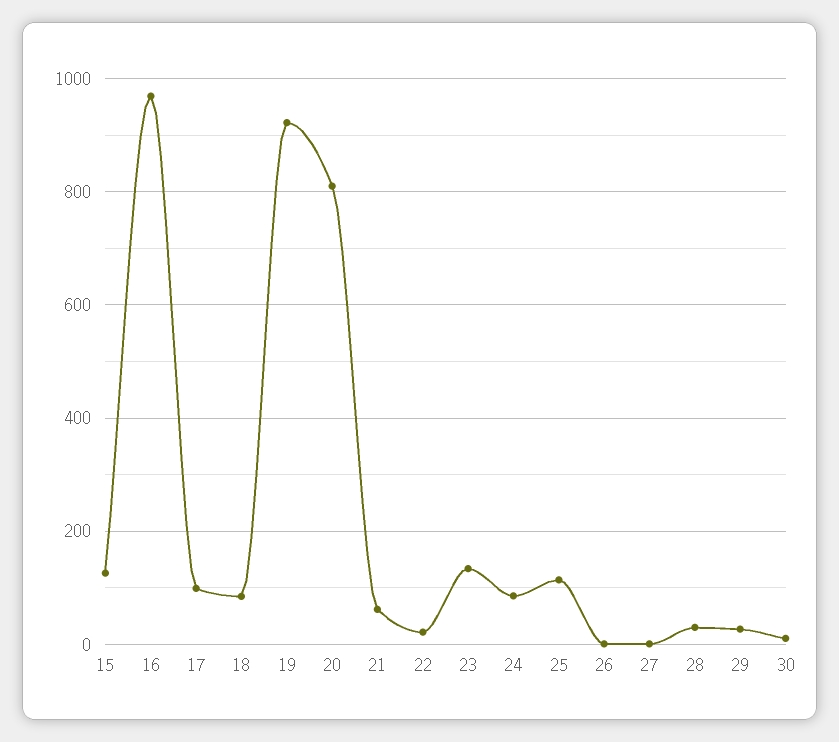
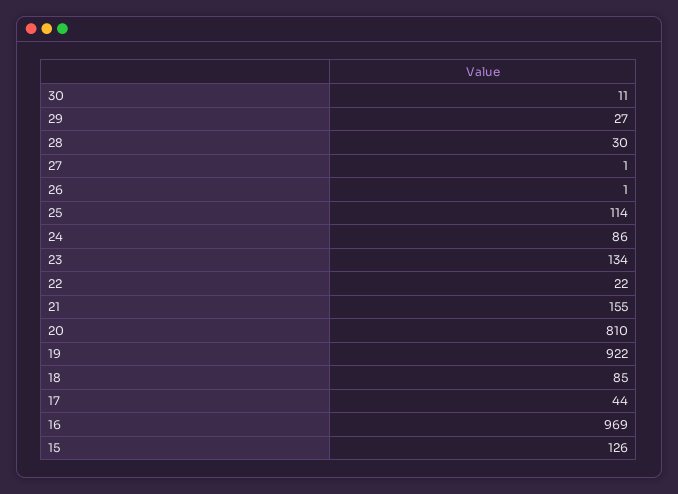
17: 100 -> 44
21: 60 -> 155

